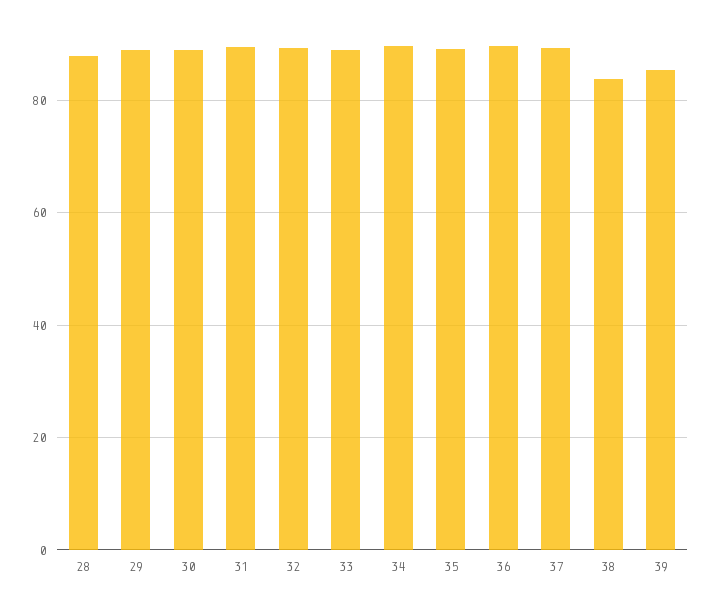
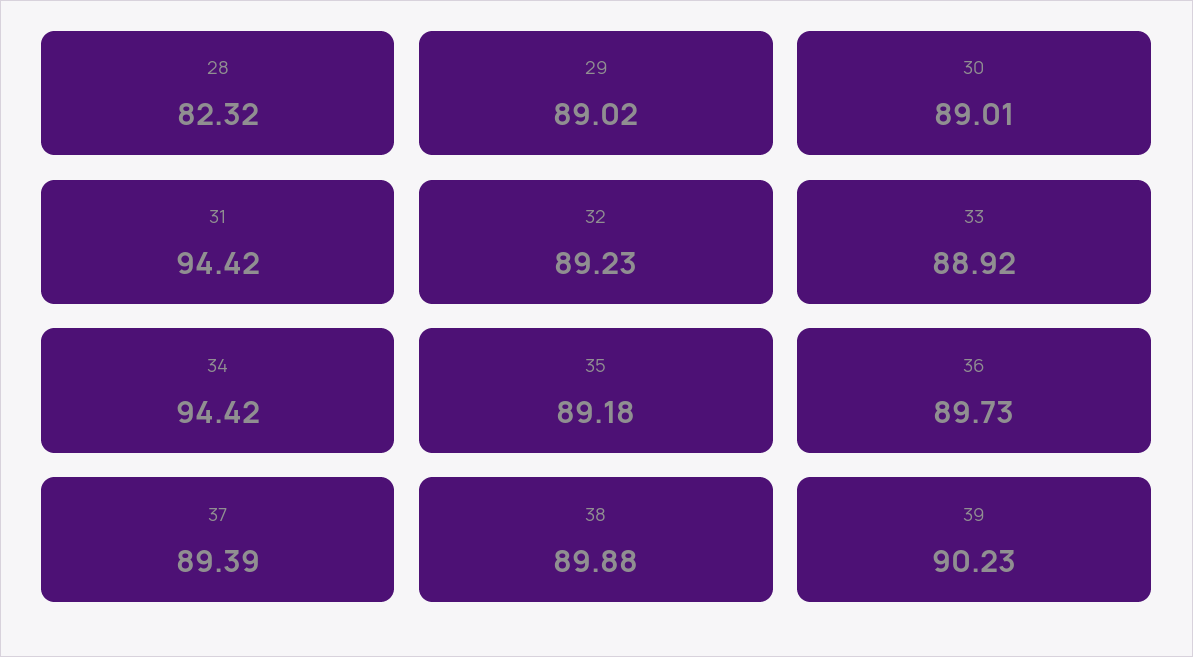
28: 88 -> 82.32
31: 90 -> 94.42
34: 90 -> 94.42
38: 84 -> 89.88
39: 86 -> 90.23

